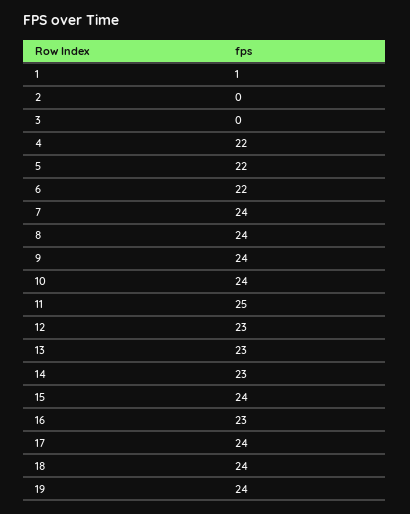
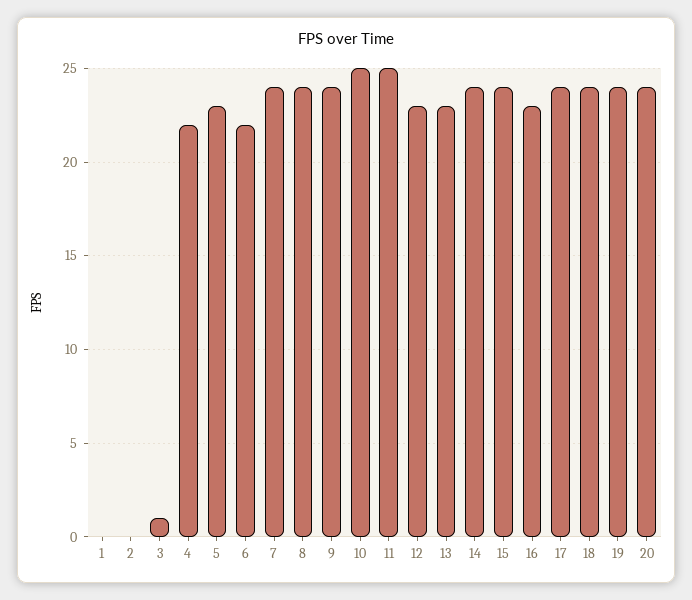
1: 1 -> 0
3: 0 -> 1
5: 22 -> 23
10: 24 -> 25
14: 23 -> 24
20: none -> 24

